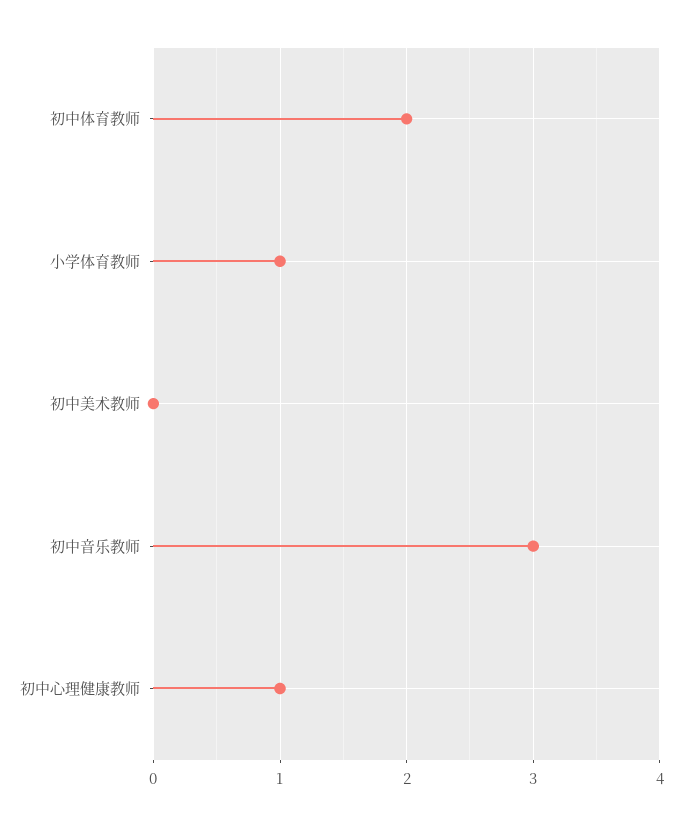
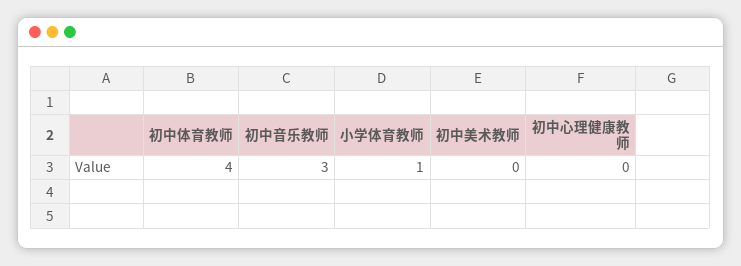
初中体育教师: 2 -> 4
初中心理健康教师: 1 -> 0

